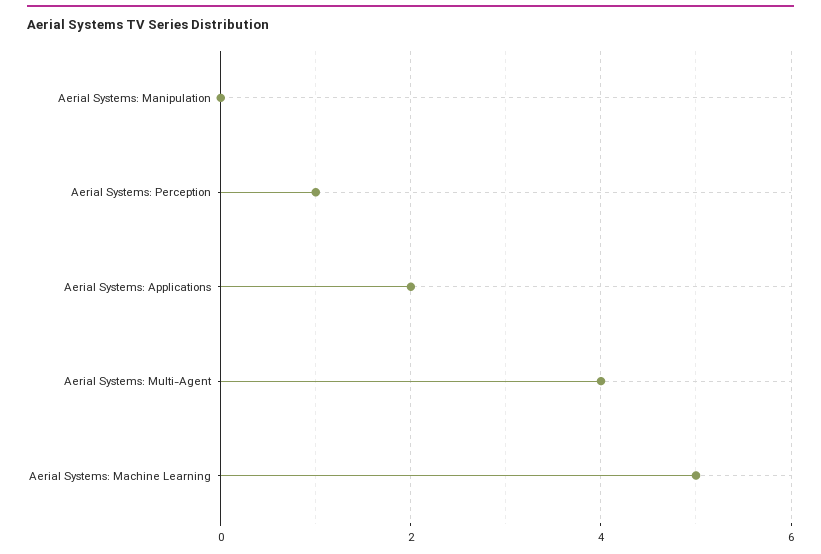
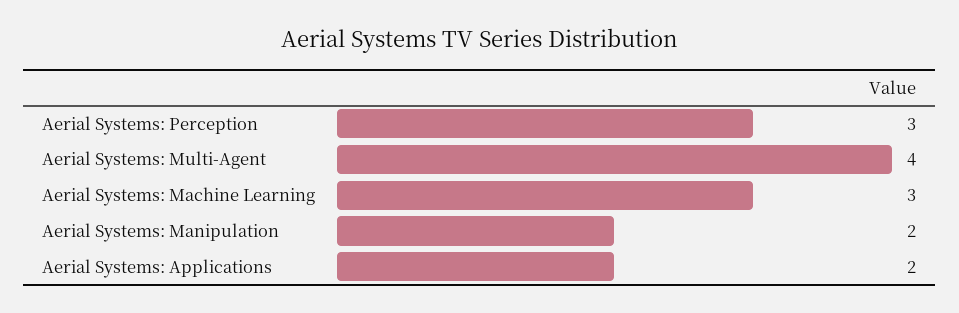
Aerial Systems: Manipulation: 0 -> 2
Aerial Systems: Perception: 1 -> 3
Aerial Systems: Machine Learning: 5 -> 3

